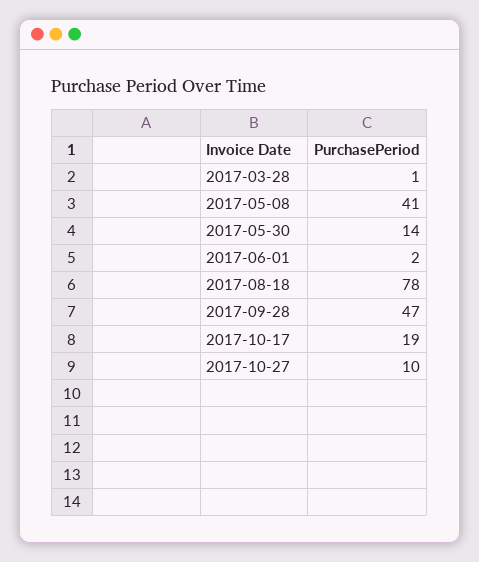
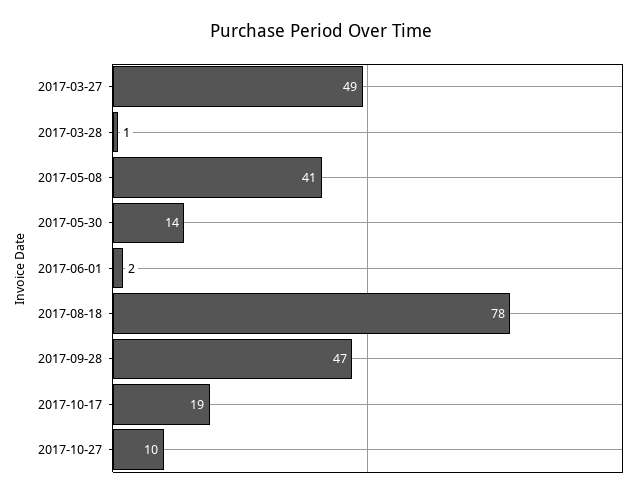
2017-03-27: none -> 49

